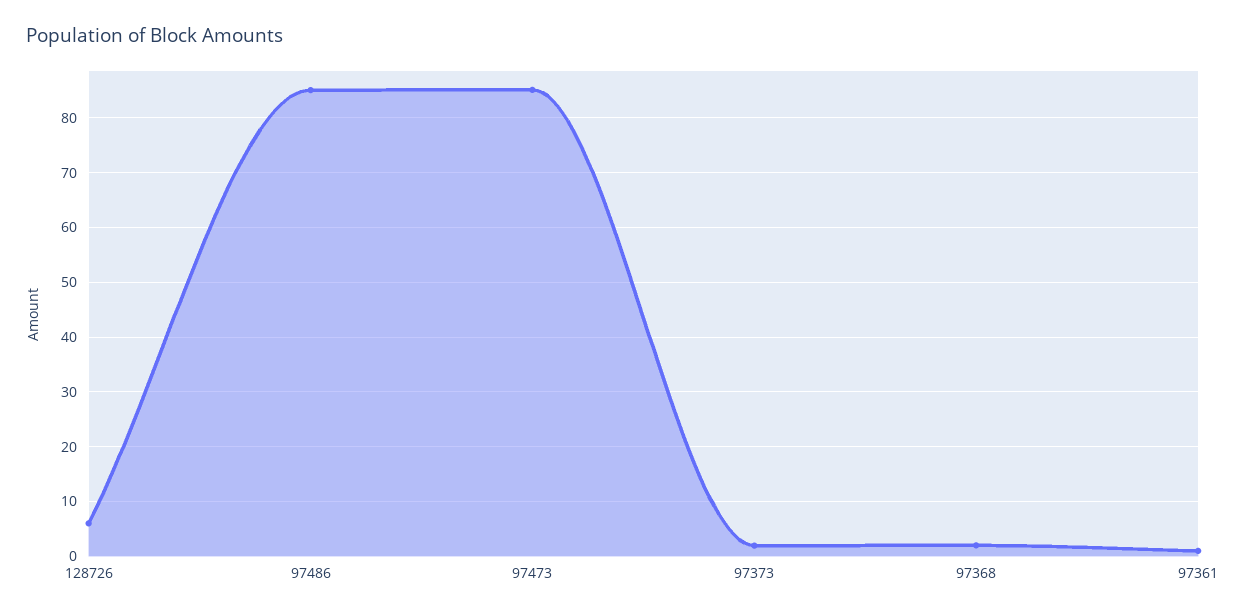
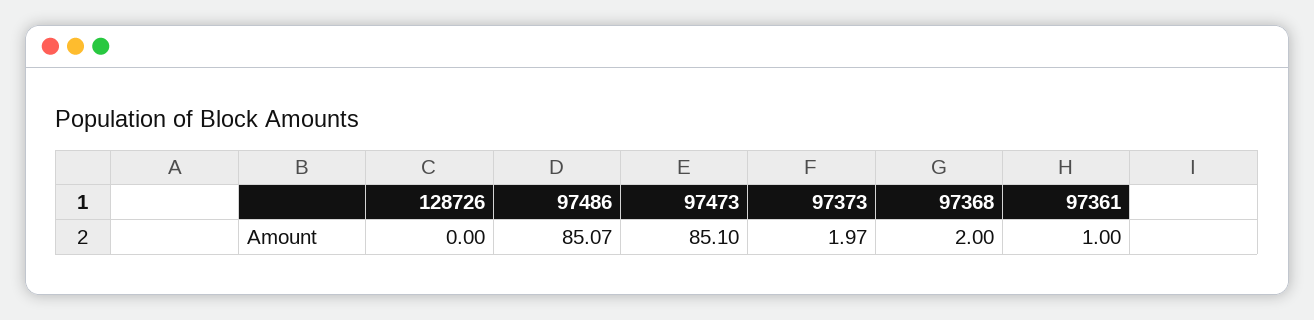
128726: 6 -> 0

